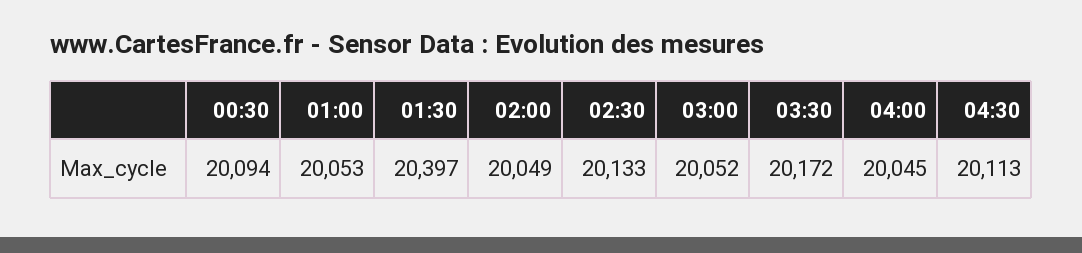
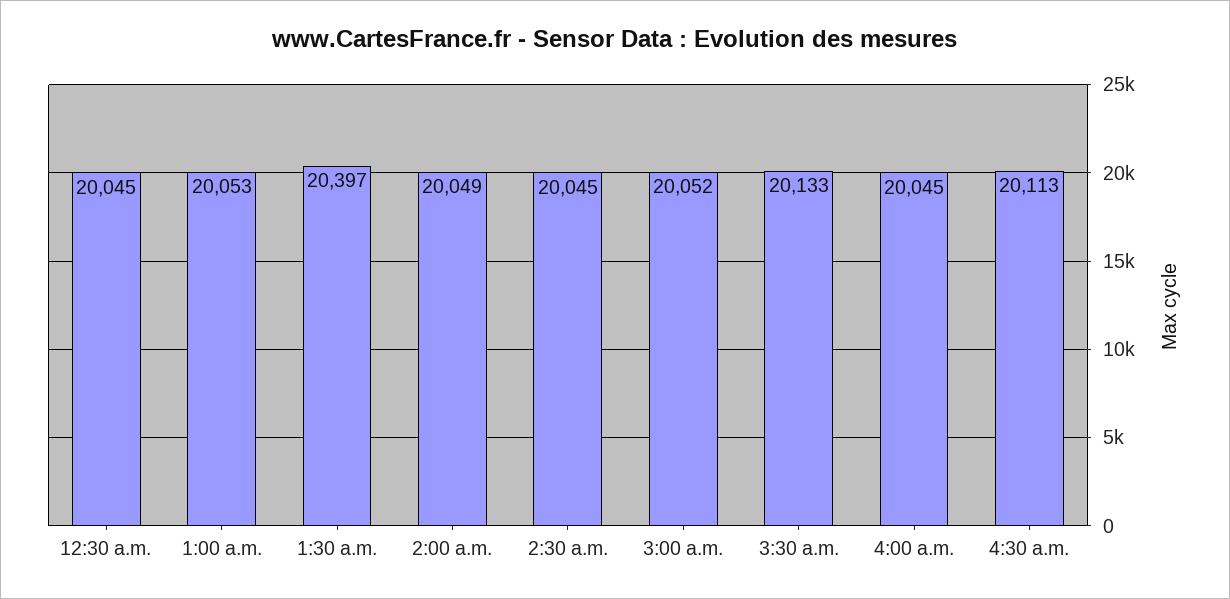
00:30: 20094 -> 20045
02:30: 20133 -> 20045
03:30: 20172 -> 20133

